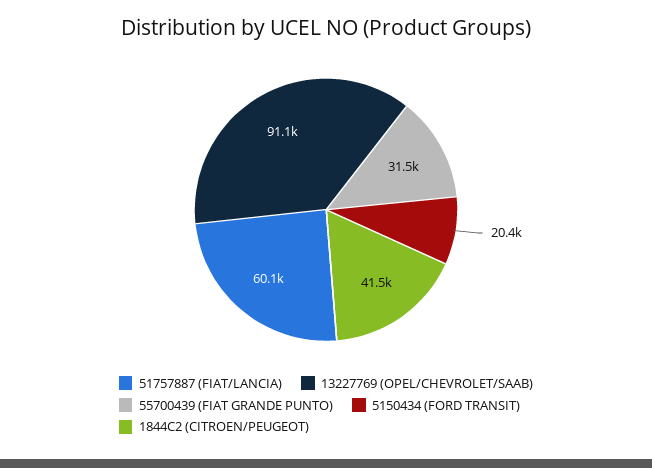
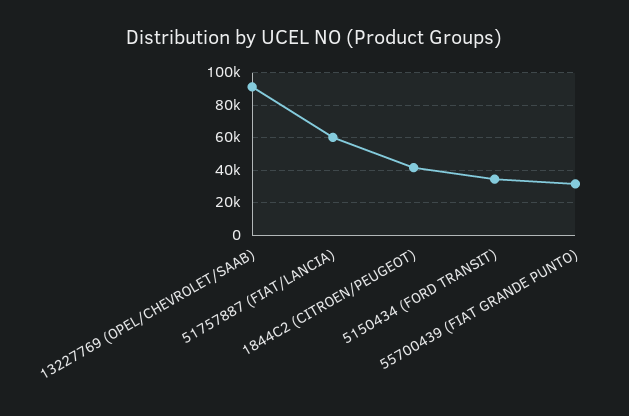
5150434 (FORD TRANSIT): 20400 -> 35000

